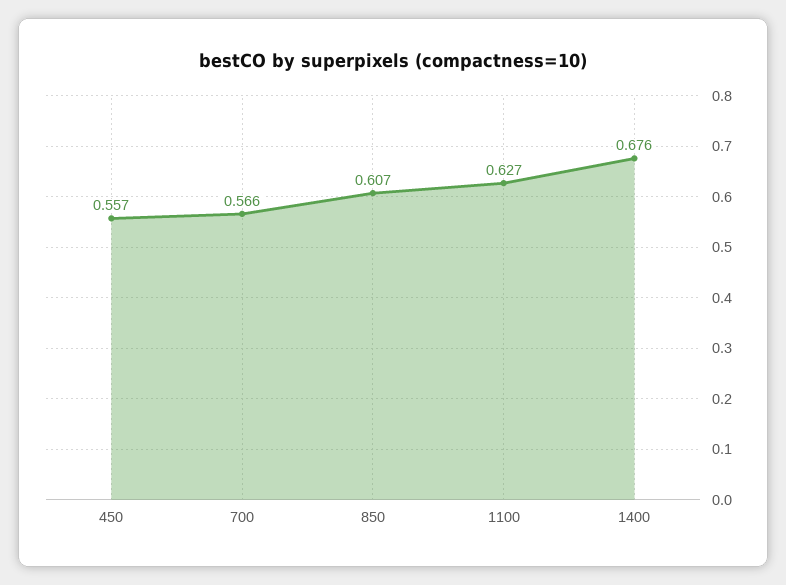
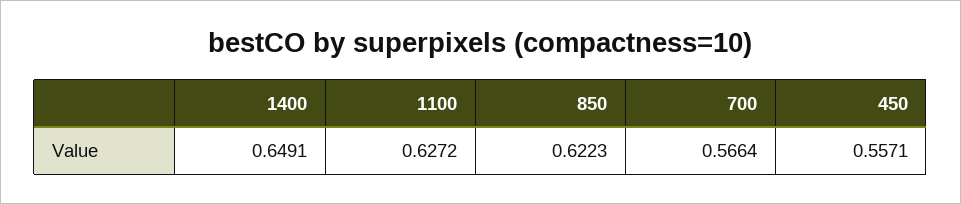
850: 0.607 -> 0.6223
1400: 0.676 -> 0.6491

